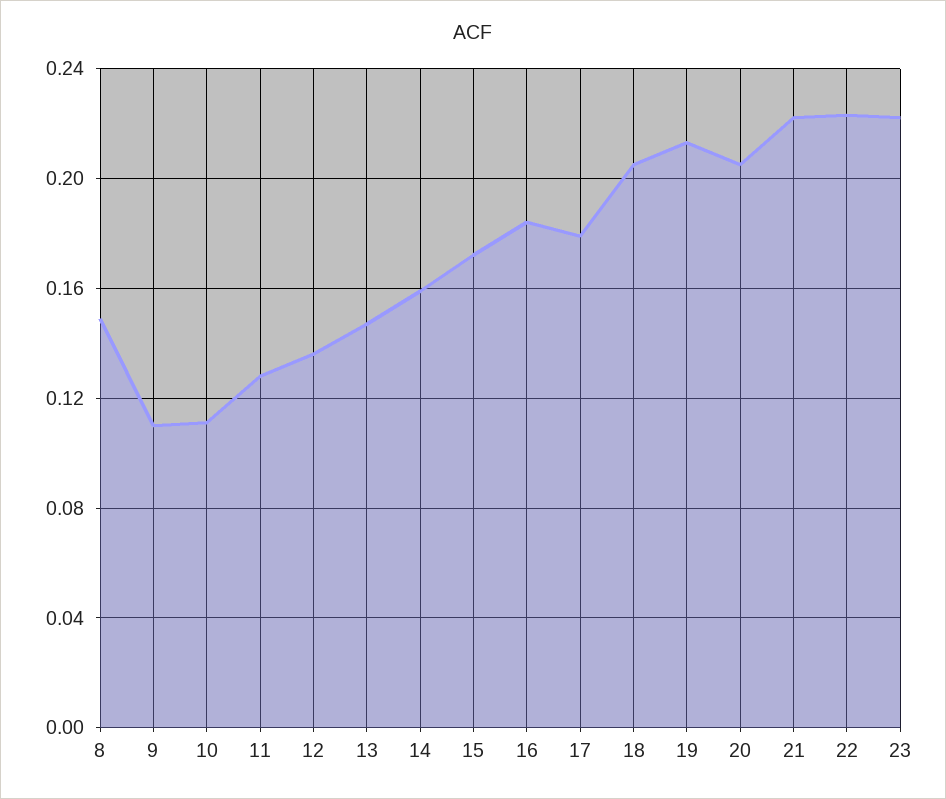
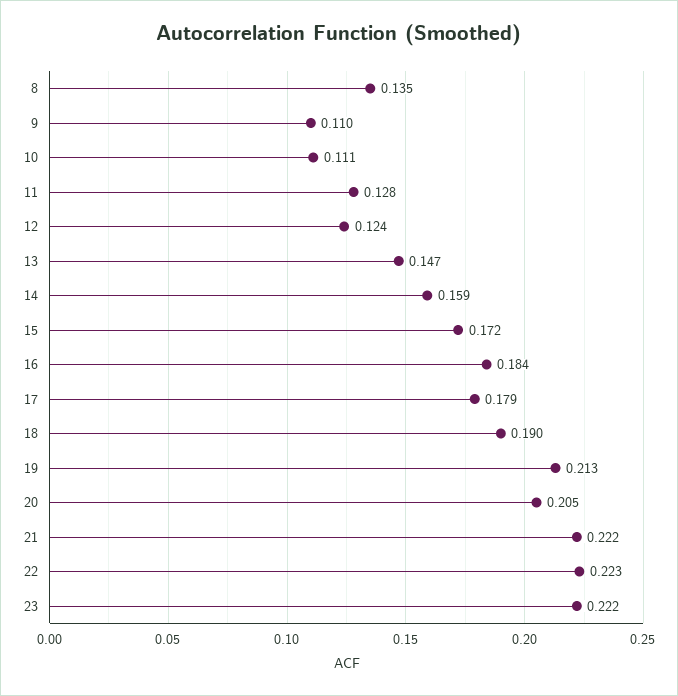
8: 0.15 -> 0.135
12: 0.135 -> 0.124
18: 0.205 -> 0.19

